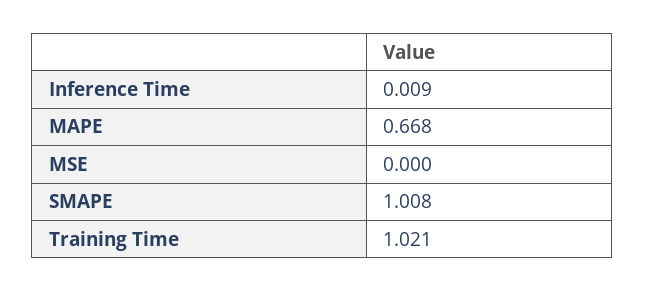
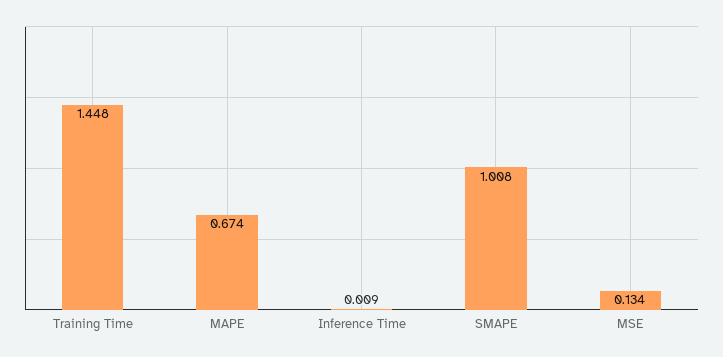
MAPE: 0.668 -> 0.674
MSE: 0 -> 0.134
Training Time: 1.021 -> 1.448

